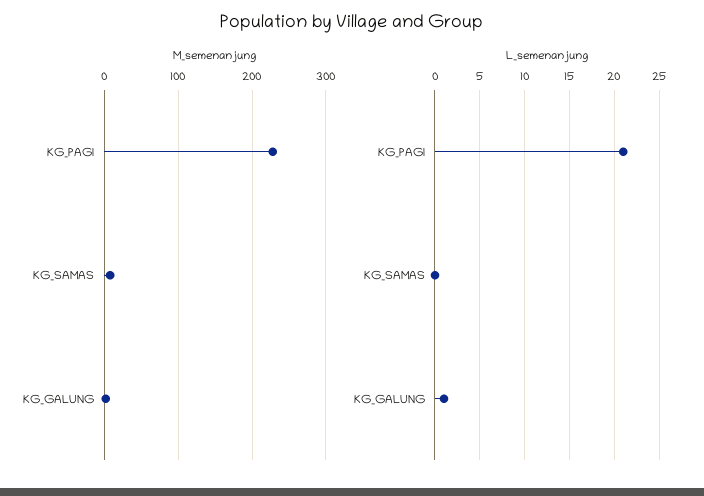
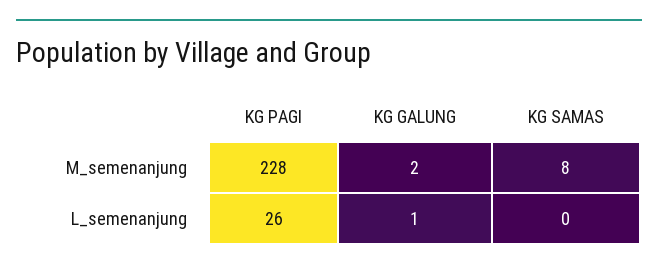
L_semenanjung, KG_PAGI: 21 -> 26

